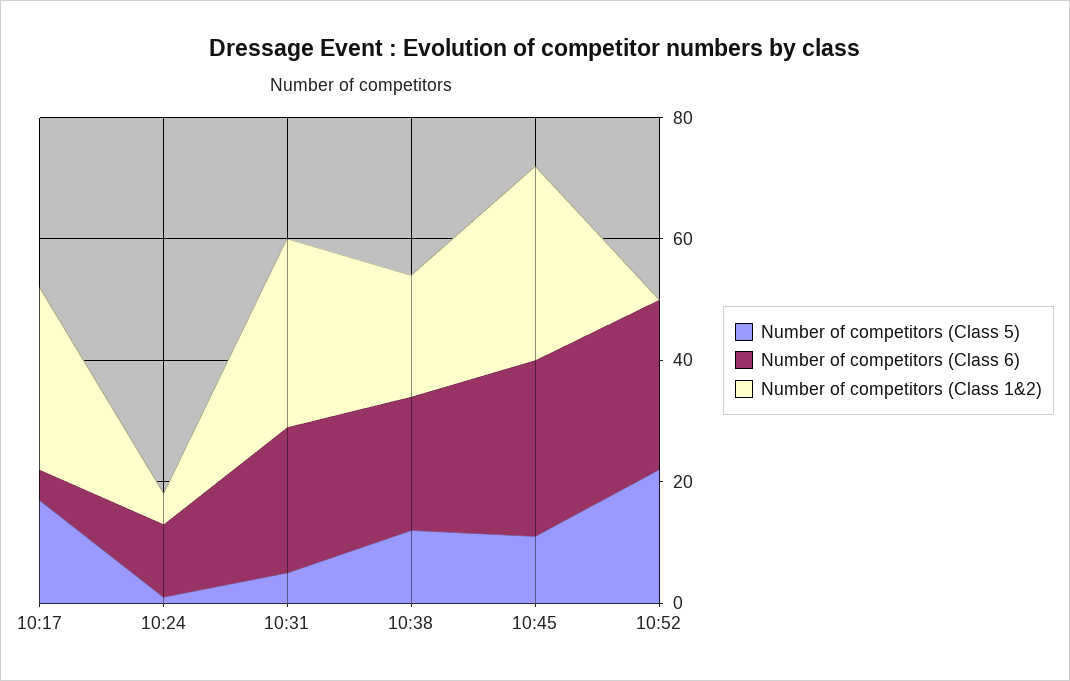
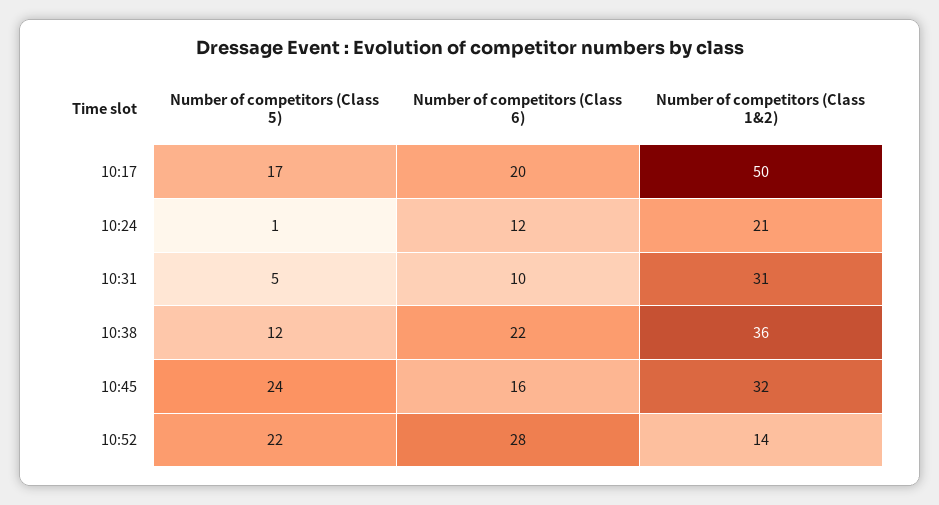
Number of competitors (Class 6), 10:17: 5 -> 20
Number of competitors (Class 1&2), 10:17: 30 -> 50
Number of competitors (Class 1&2), 10:24: 5 -> 21
Number of competitors (Class 6), 10:31: 25 -> 10
Number of competitors (Class 1&2), 10:38: 20 -> 36
Number of competitors (Class 5), 10:45: 10 -> 24
Number of competitors (Class 6), 10:45: 30 -> 16
Number of competitors (Class 1&2), 10:52: 0 -> 14

